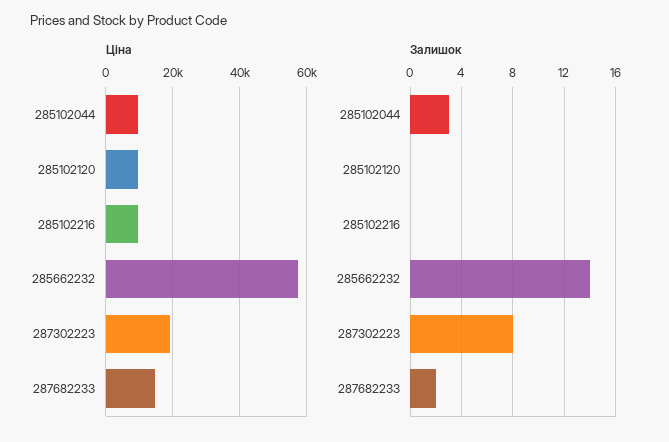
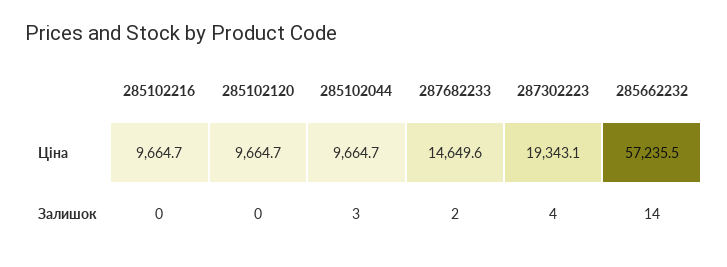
Залишок, 287302223: 8 -> 4

